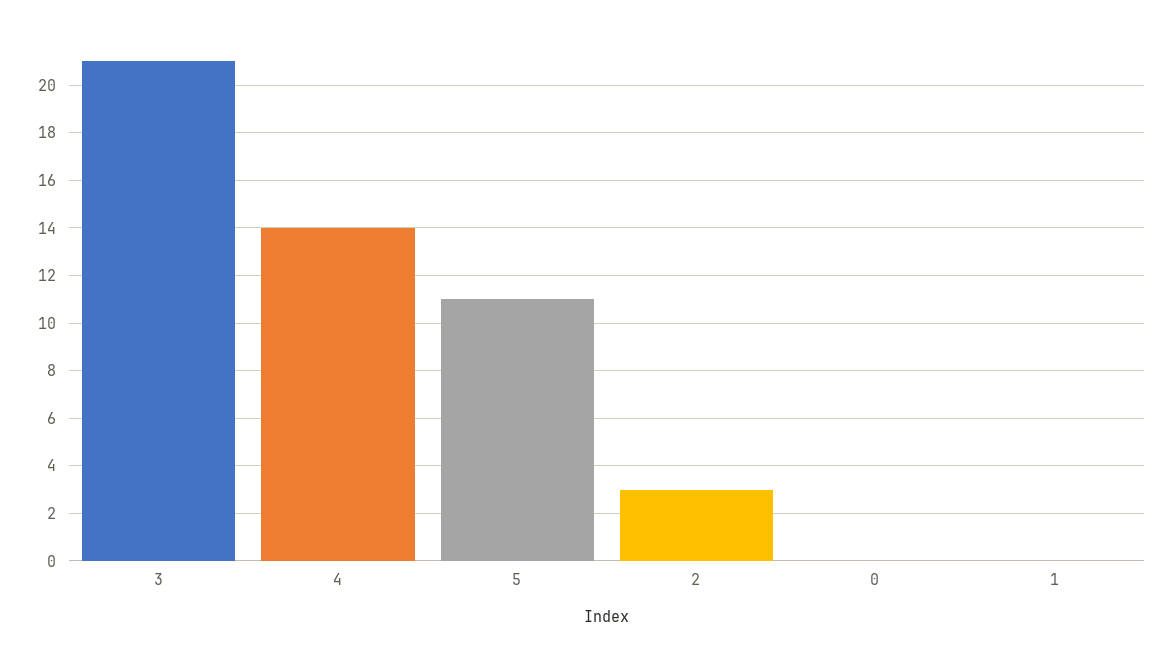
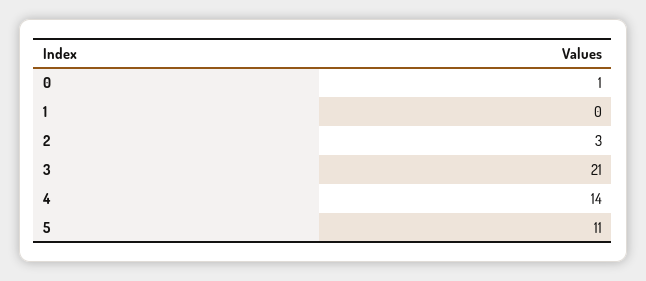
0: 0 -> 1

